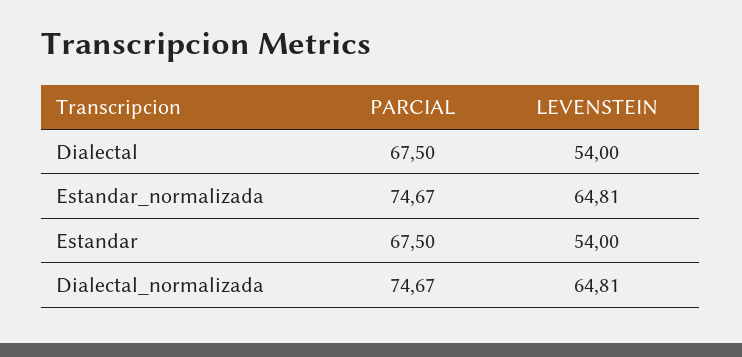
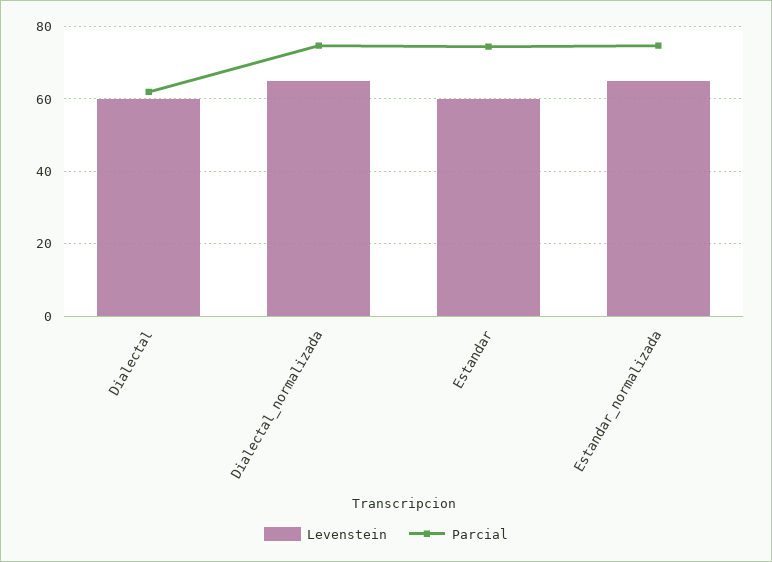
PARCIAL, Dialectal: 67.5 -> 62
LEVENSTEIN, Dialectal: 54 -> 60
PARCIAL, Estandar: 67.5 -> 74
LEVENSTEIN, Estandar: 54 -> 60

